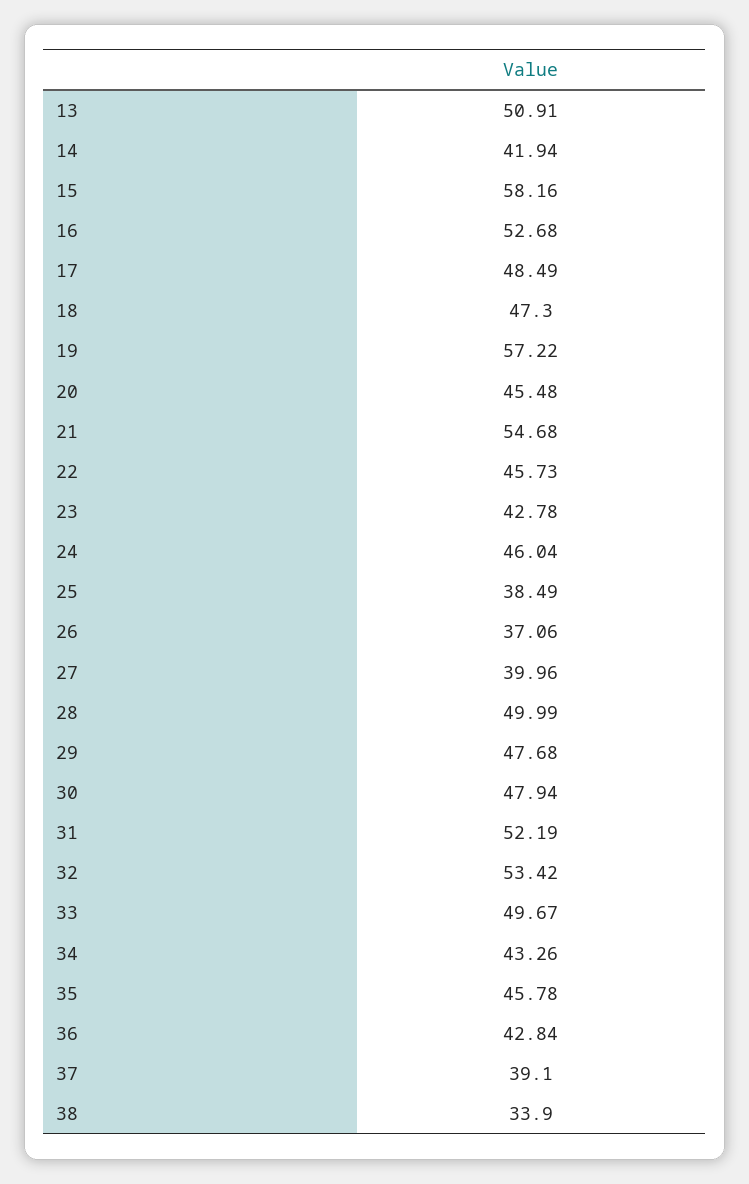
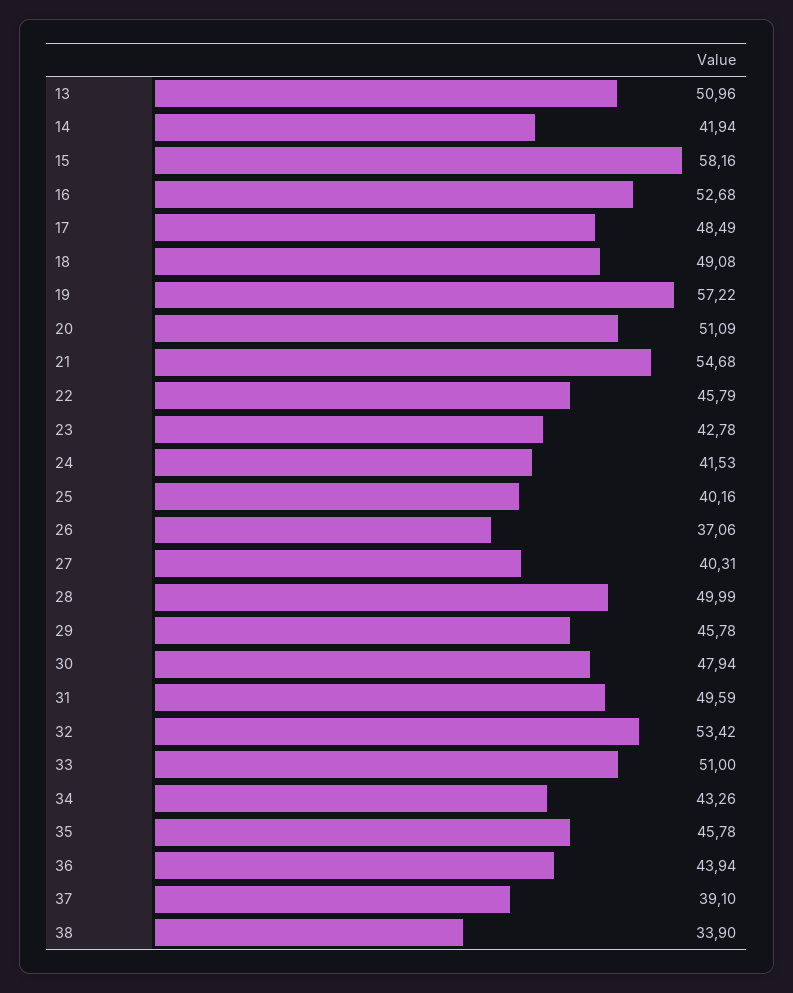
13: 50.91 -> 50.96
18: 47.3 -> 49.08
20: 45.48 -> 51.09
22: 45.73 -> 45.79
24: 46.04 -> 41.53
25: 38.49 -> 40.16
27: 39.96 -> 40.31
29: 47.68 -> 45.78
31: 52.19 -> 49.59
33: 49.67 -> 51
36: 42.84 -> 43.94

